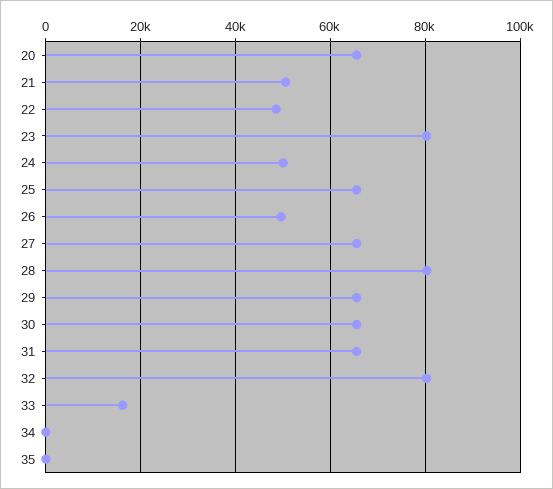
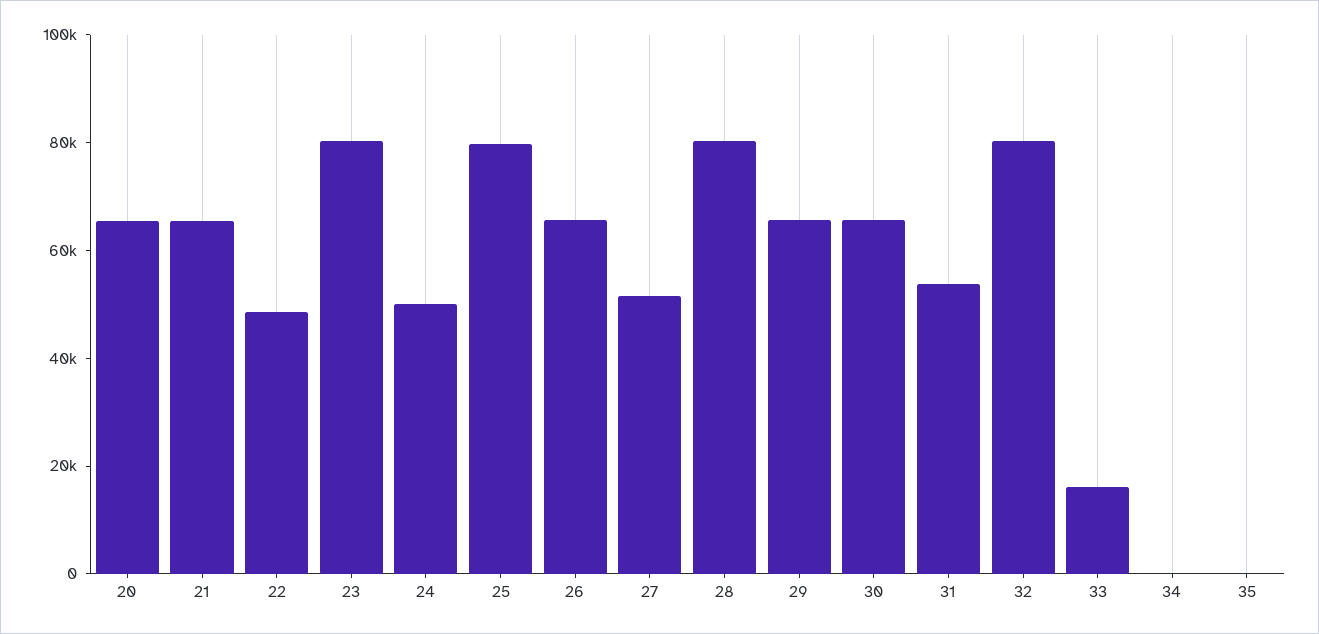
21: 50000 -> 65000
25: 66000 -> 80000
26: 50000 -> 65000
27: 66000 -> 50000
31: 66000 -> 55000

